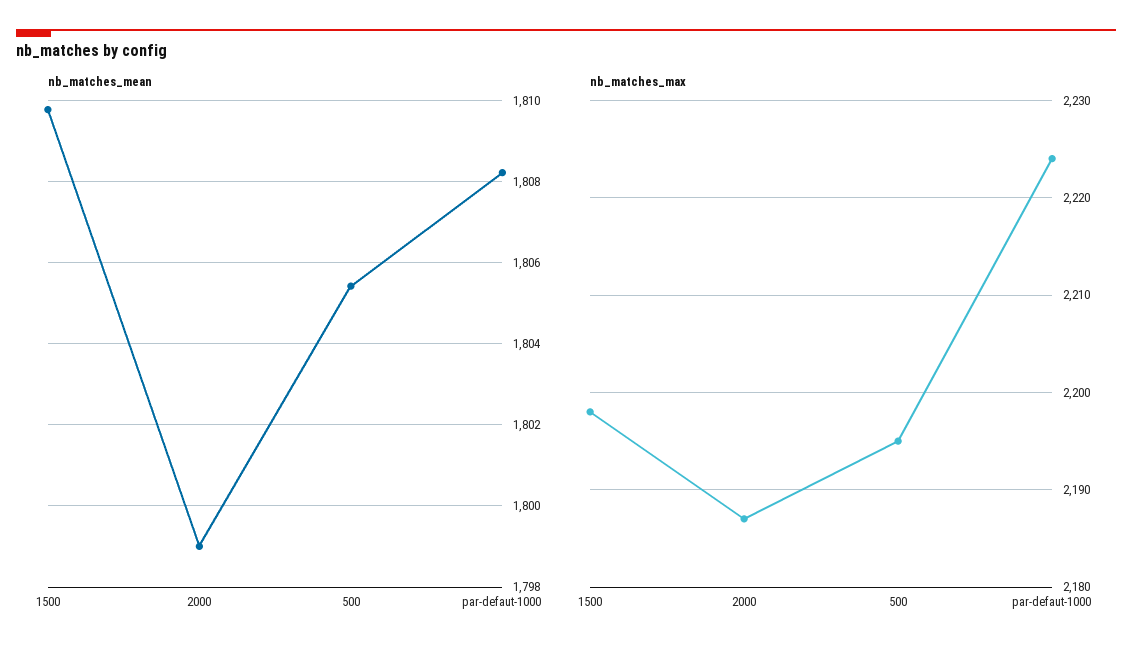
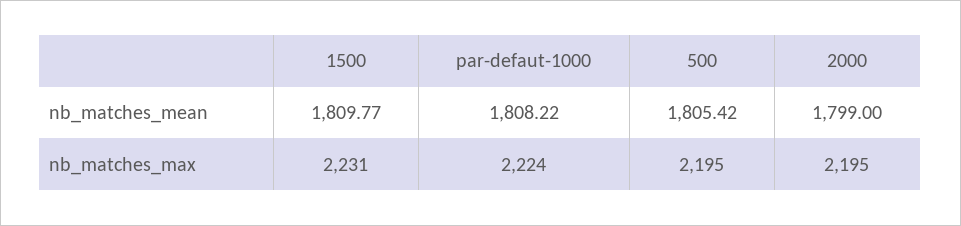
nb_matches_max, 1500: 2198 -> 2231
nb_matches_max, 2000: 2187 -> 2195

